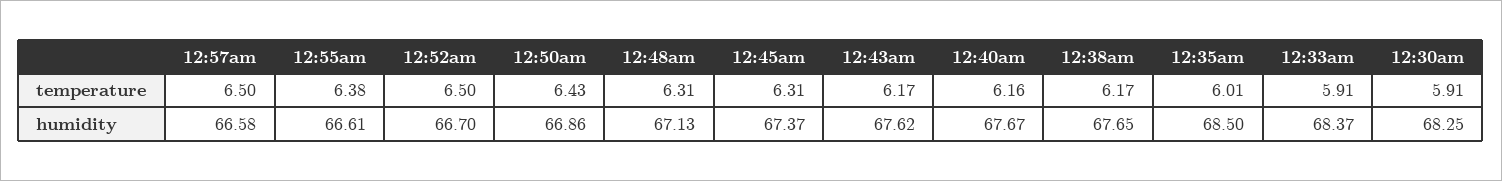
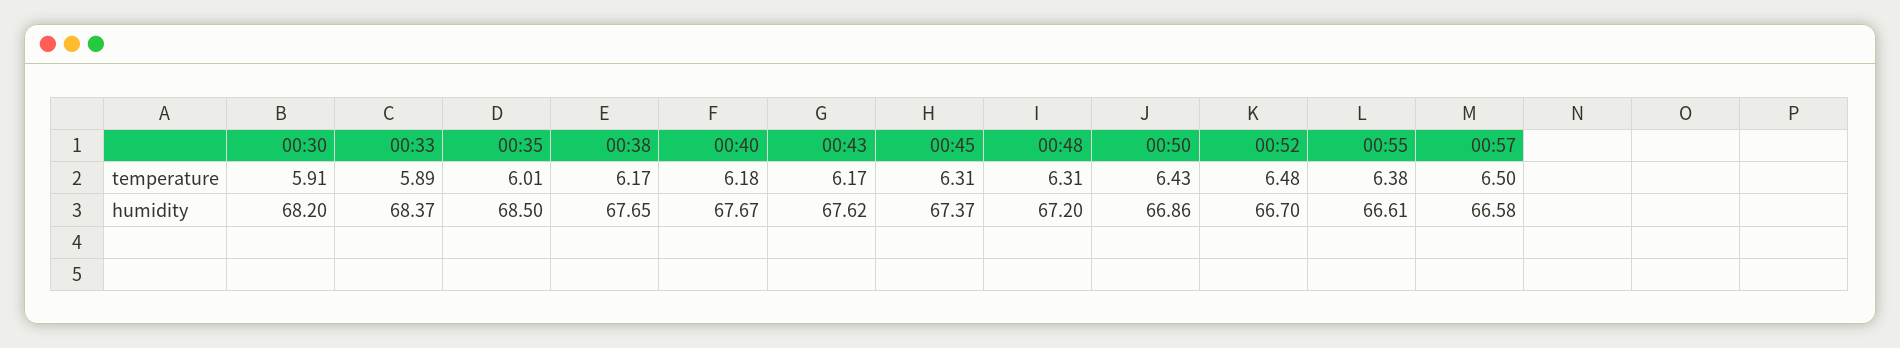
12:52am, temperature: 6.5 -> 6.48
12:40am, temperature: 6.16 -> 6.18
12:33am, temperature: 5.91 -> 5.89
12:48am, humidity: 67.13 -> 67.2
12:30am, humidity: 68.25 -> 68.2

